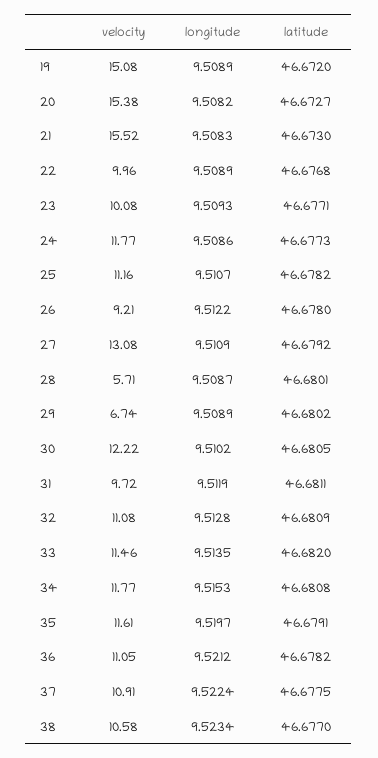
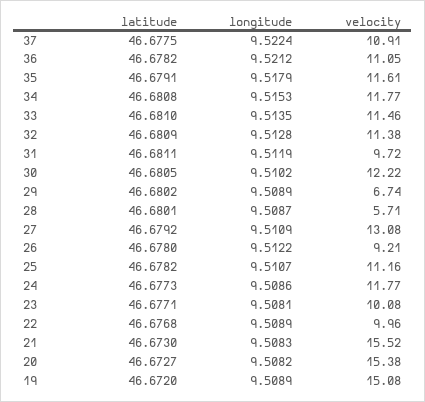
longitude, 23: 9.5093 -> 9.5081
velocity, 32: 11.08 -> 11.38
latitude, 33: 46.682 -> 46.681
longitude, 35: 9.5197 -> 9.5179
velocity, 38: 10.58 -> none
longitude, 38: 9.5234 -> none
latitude, 38: 46.677 -> none

